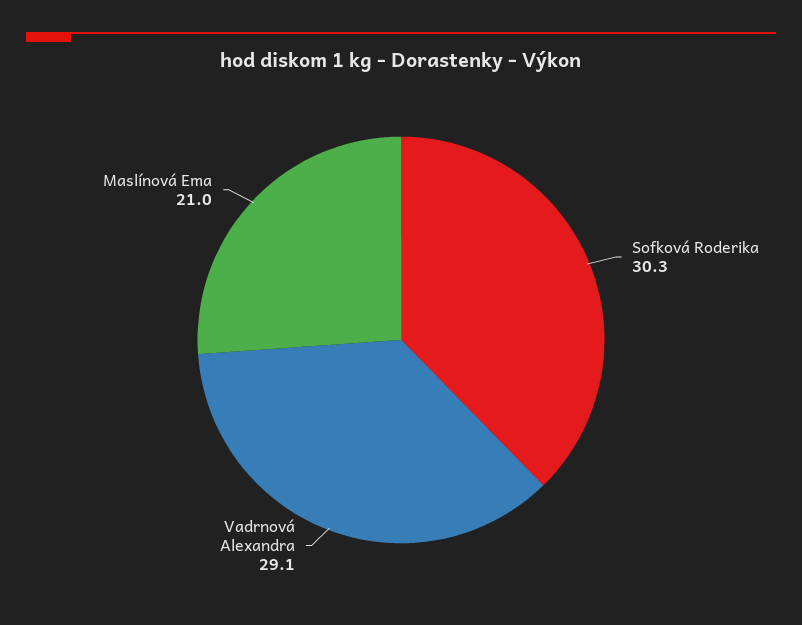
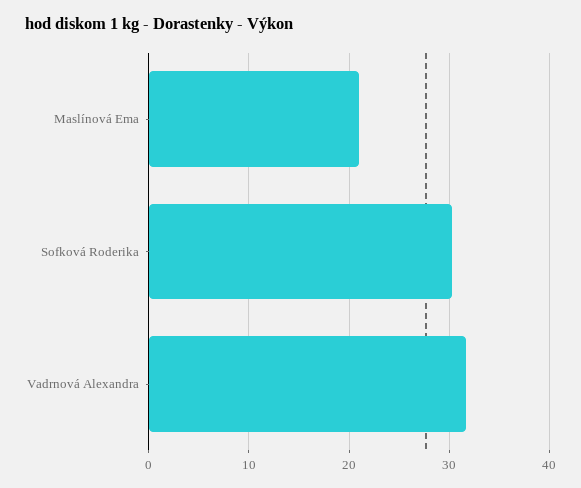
Vadrnová Alexandra: 29.1 -> 32

